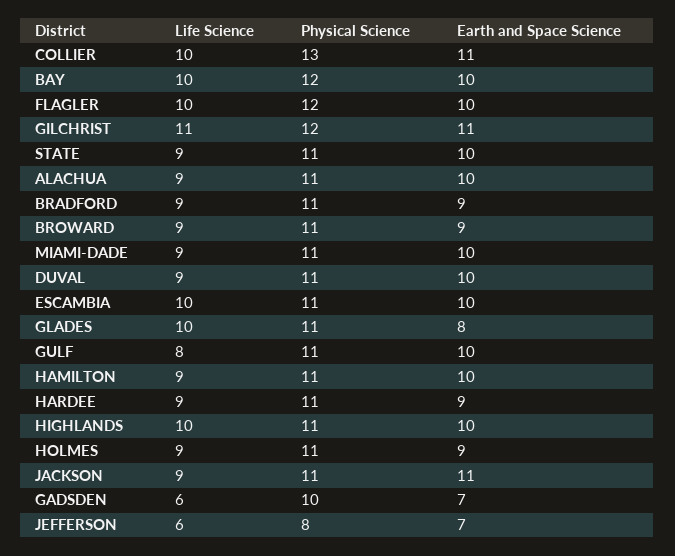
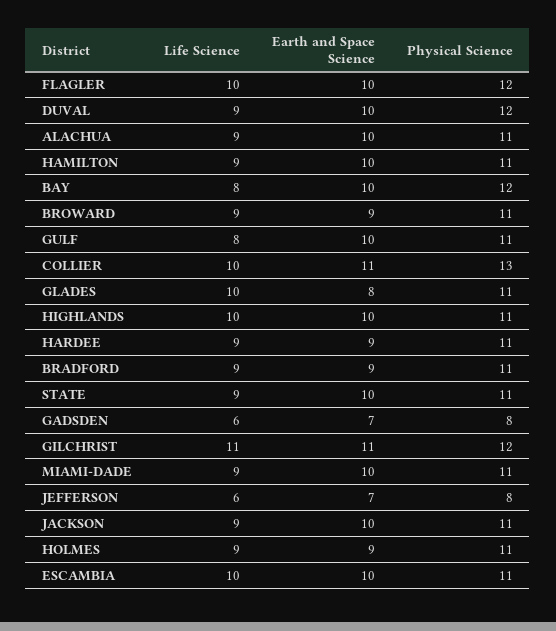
Life Science, BAY: 10 -> 8
Physical Science, DUVAL: 11 -> 12
Earth and Space Science, JACKSON: 11 -> 10
Physical Science, GADSDEN: 10 -> 8

